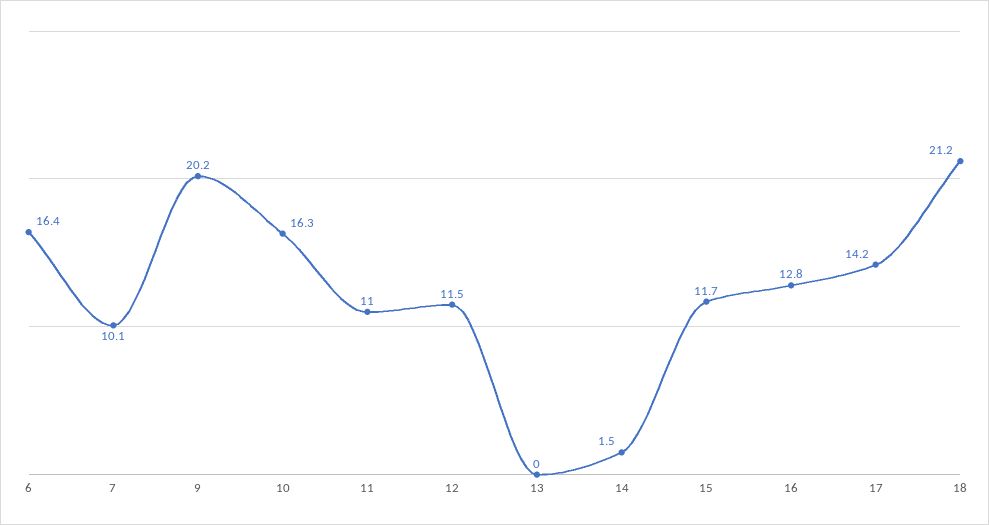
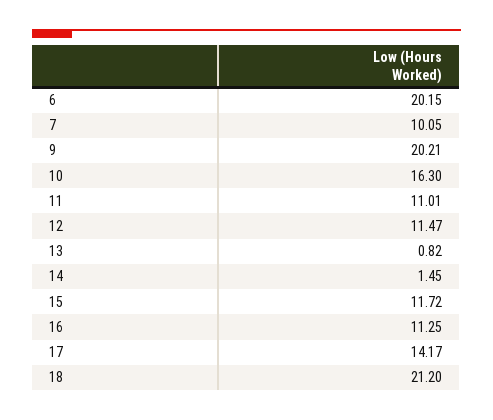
6: 16.4 -> 20.15
13: 0 -> 0.82
16: 12.8 -> 11.25

